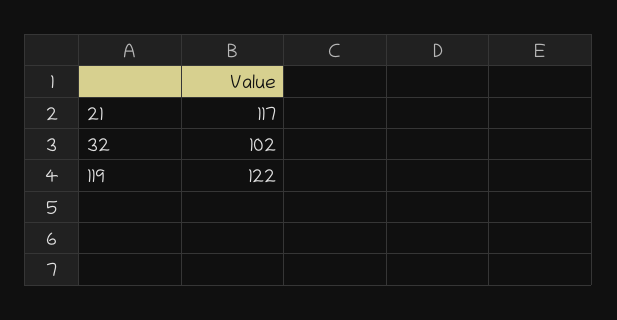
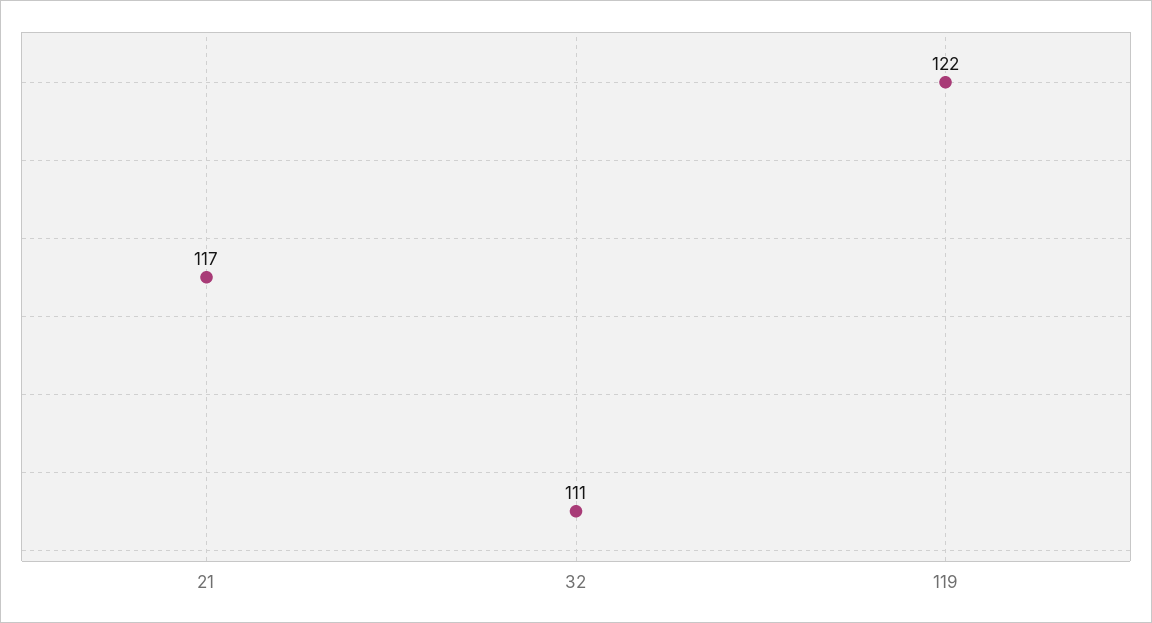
32: 102 -> 111

